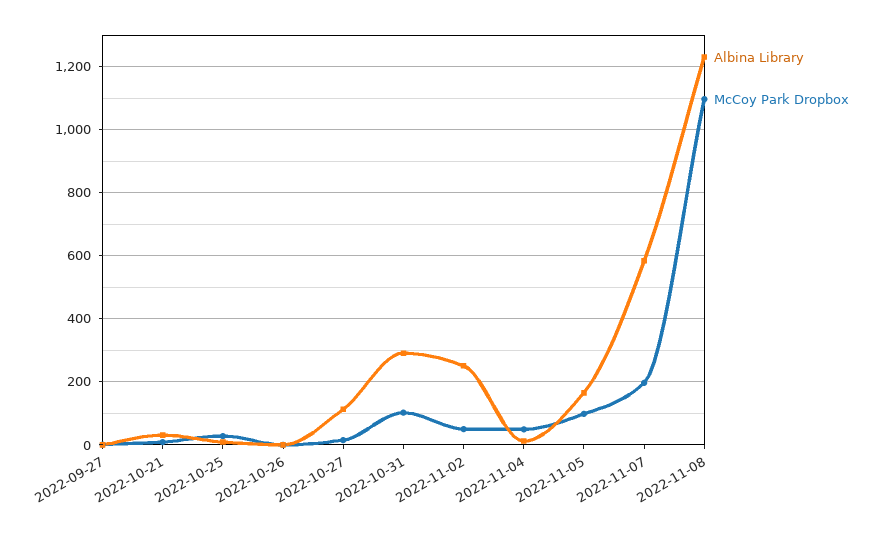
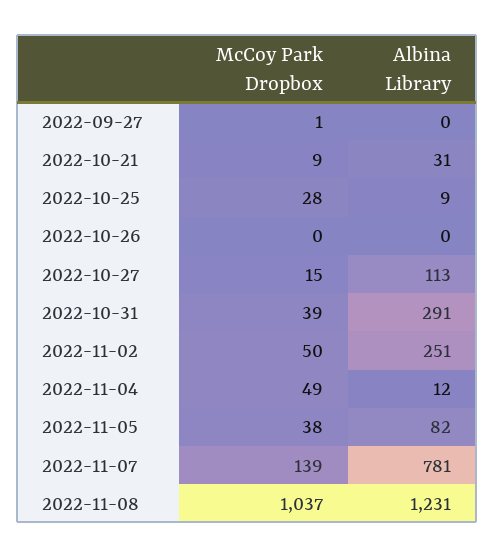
McCoy Park Dropbox, 2022-10-31: 100 -> 39
Albina Library, 2022-11-05: 160 -> 82
McCoy Park Dropbox, 2022-11-05: 100 -> 38
Albina Library, 2022-11-07: 580 -> 781
McCoy Park Dropbox, 2022-11-07: 200 -> 139
McCoy Park Dropbox, 2022-11-08: 1100 -> 1037

